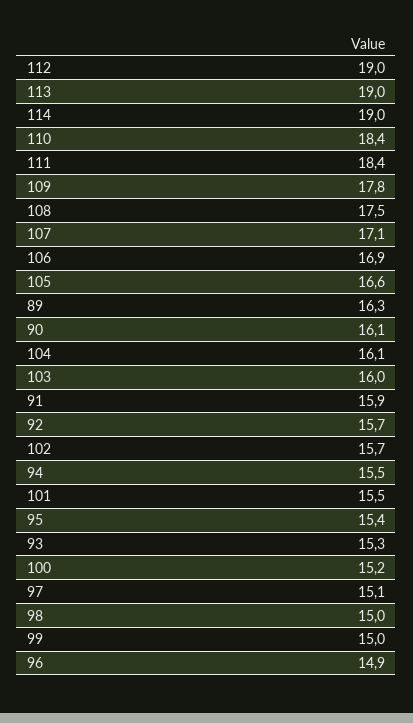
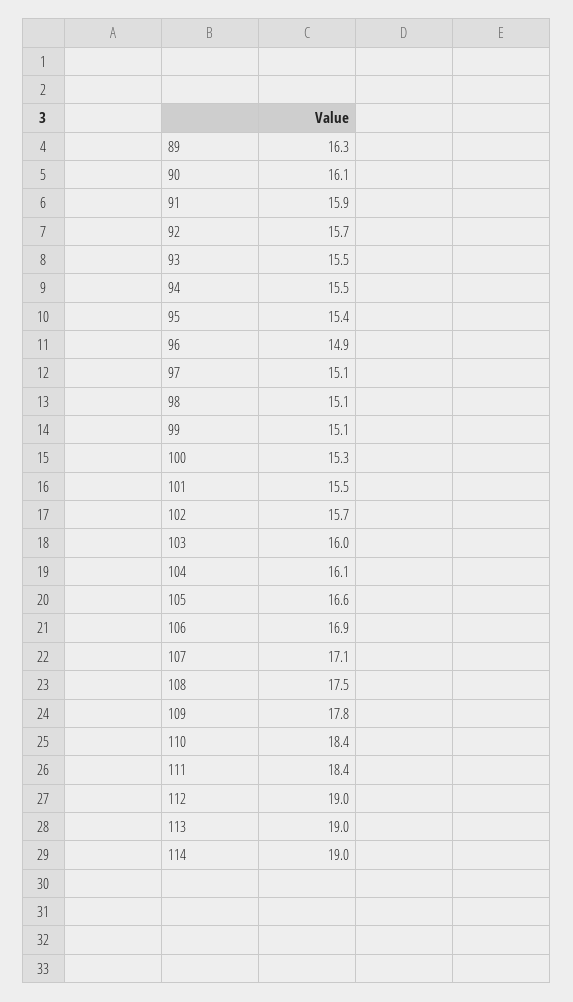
93: 15.3 -> 15.5
100: 15.2 -> 15.3
98: 15 -> 15.1
99: 15 -> 15.1

